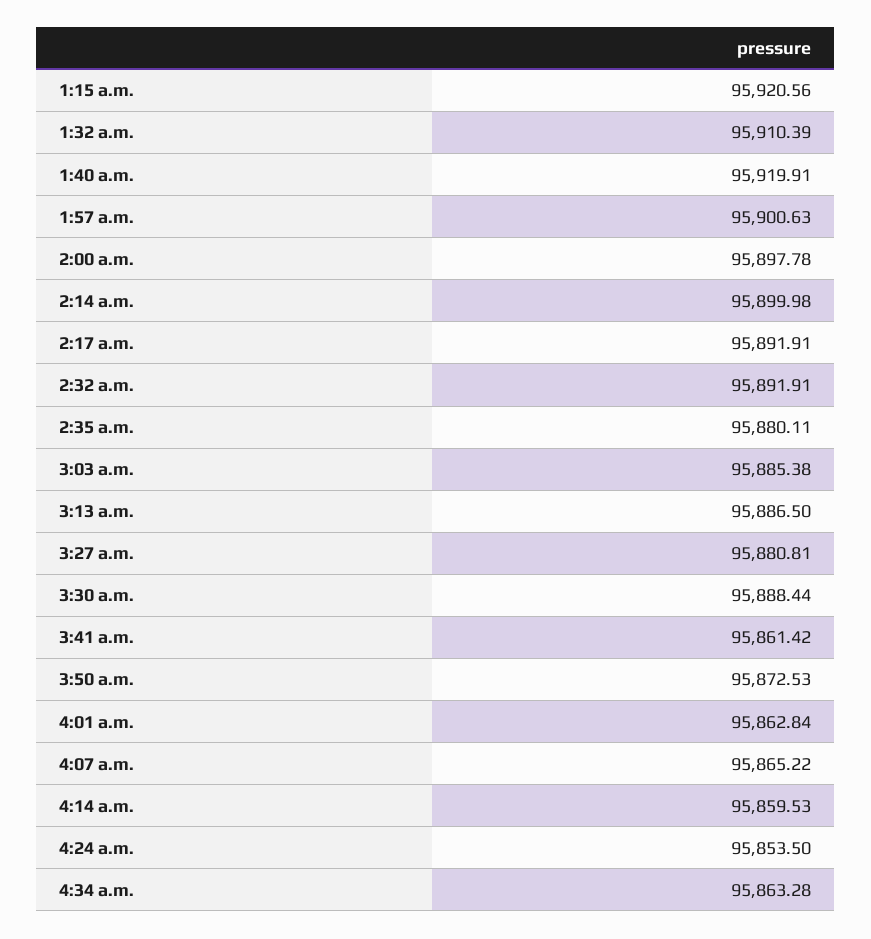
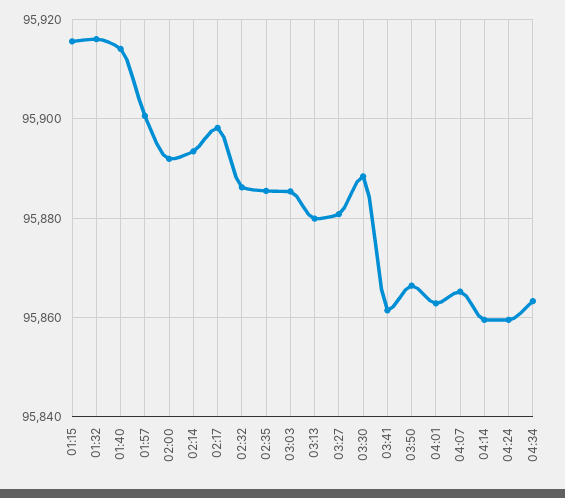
1:15 a.m.: 95920.56 -> 95916
1:32 a.m.: 95910.39 -> 95916
1:40 a.m.: 95919.91 -> 95914
2:00 a.m.: 95897.78 -> 95892
2:14 a.m.: 95899.98 -> 95894
2:17 a.m.: 95891.91 -> 95898
2:32 a.m.: 95891.91 -> 95886
2:35 a.m.: 95880.11 -> 95886
3:13 a.m.: 95886.5 -> 95880
3:50 a.m.: 95872.53 -> 95866
4:24 a.m.: 95853.5 -> 95860

